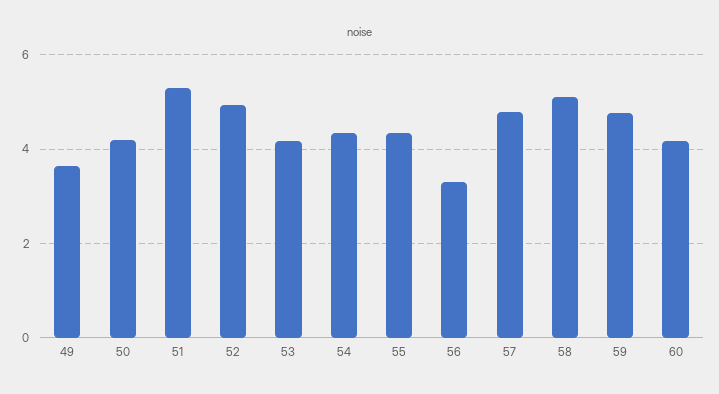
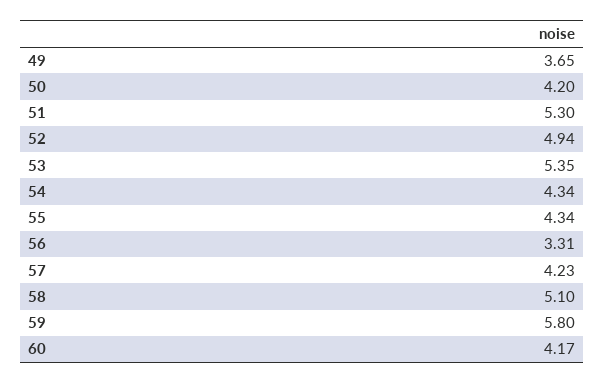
53: 4.2 -> 5.35
57: 4.8 -> 4.23
59: 4.8 -> 5.8

